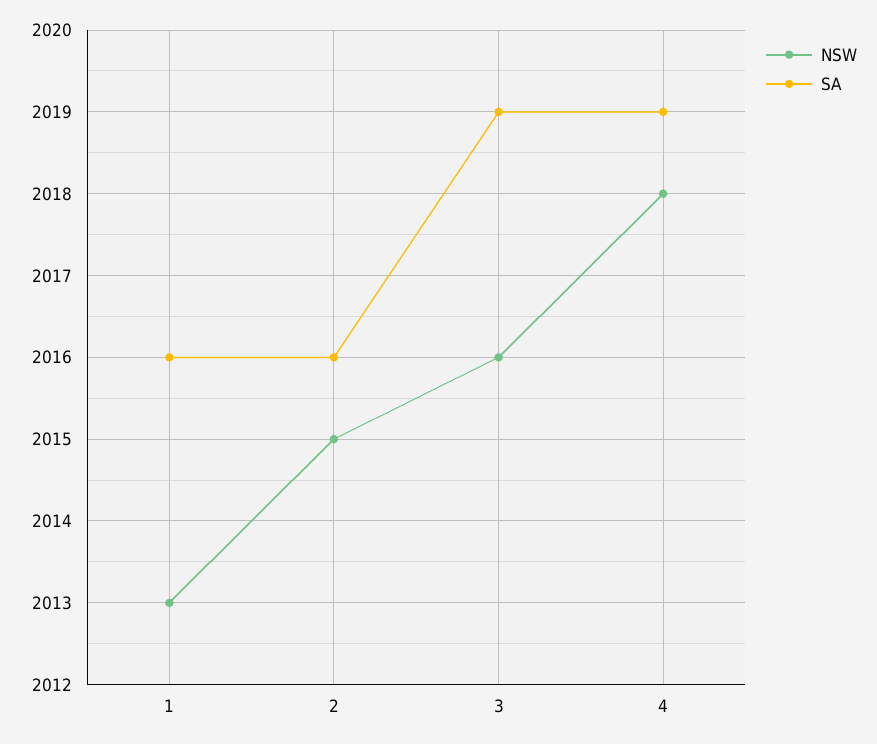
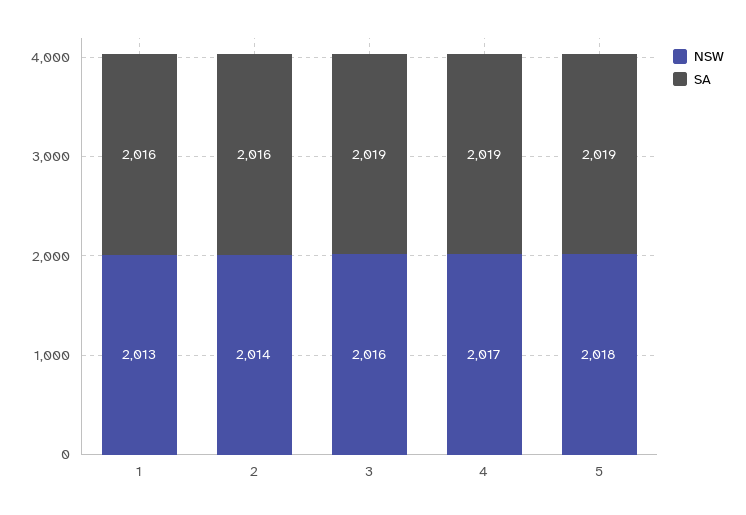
NSW, 2: 2015 -> 2014
NSW, 4: 2018 -> 2017
NSW, 5: none -> 2018
SA, 5: none -> 2019

